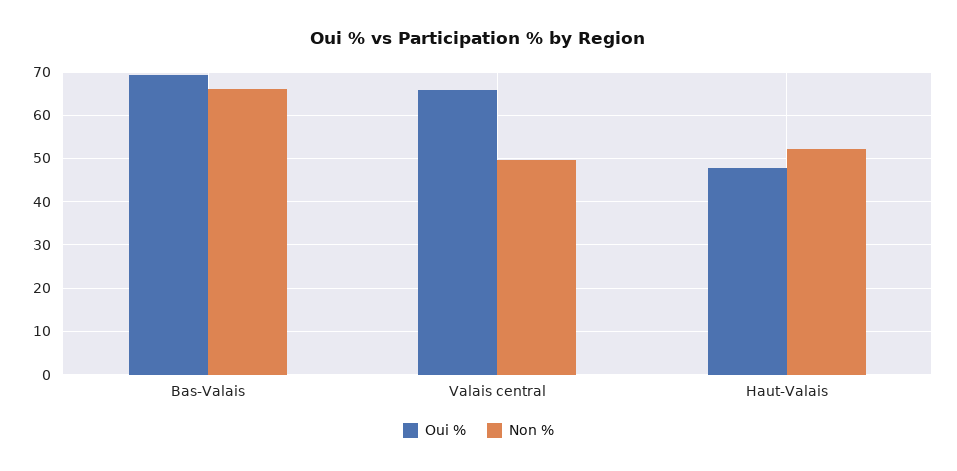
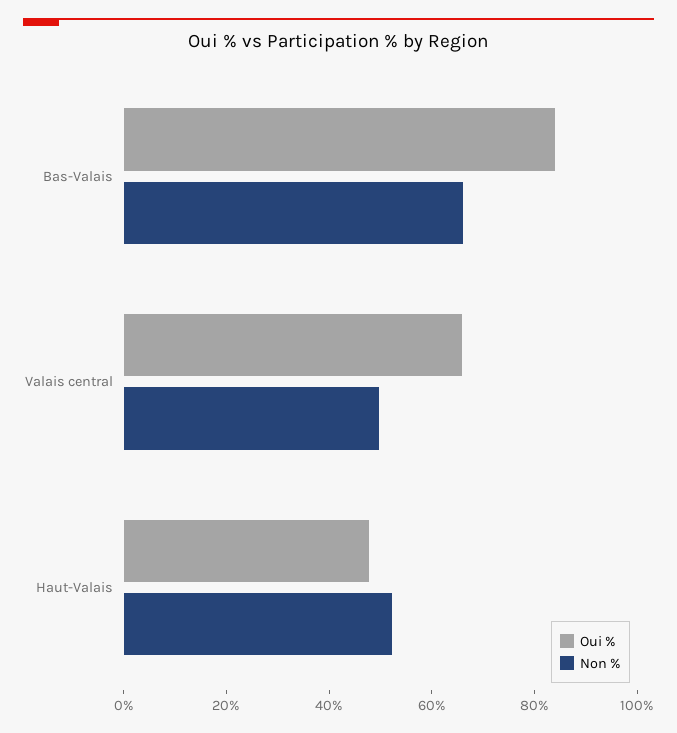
Oui %, Bas-Valais: 70 -> 85

